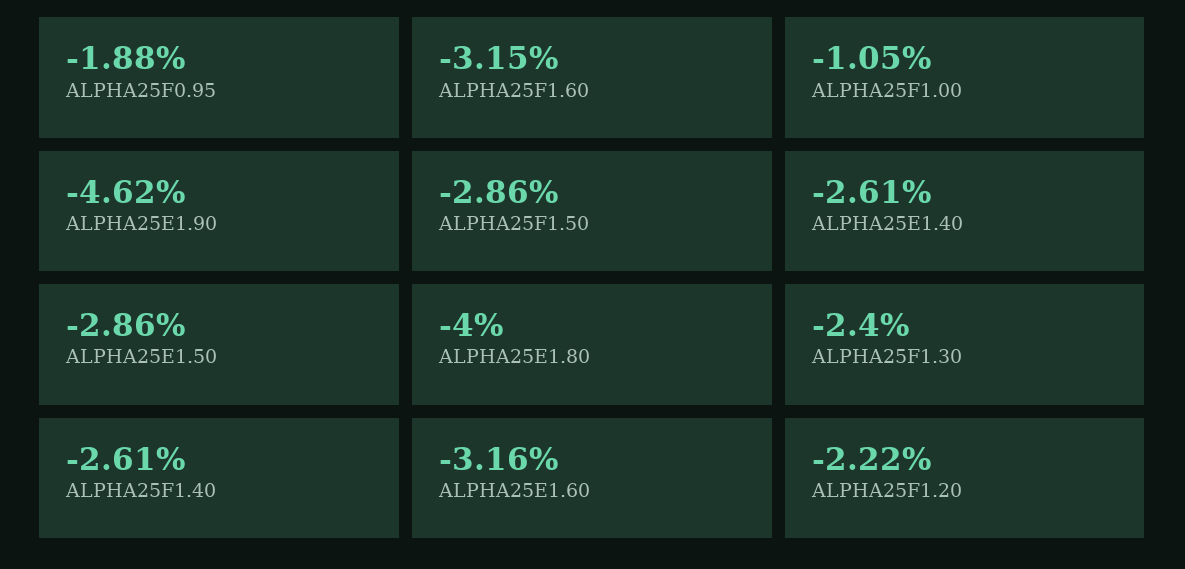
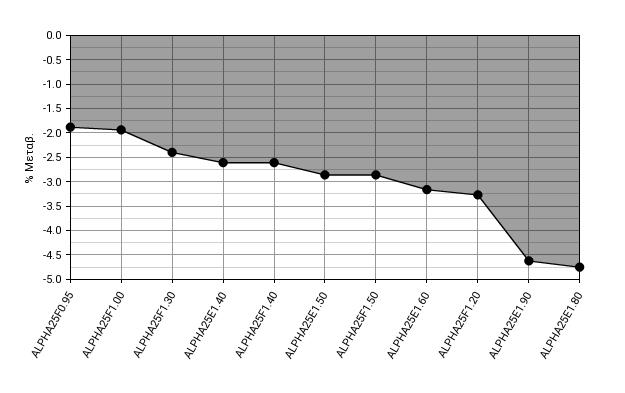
ALPHA25F1.60: -3.15 -> none
ALPHA25F1.00: -1.05 -> -2
ALPHA25E1.80: -4 -> -4.75
ALPHA25F1.20: -2.22 -> -3.25

